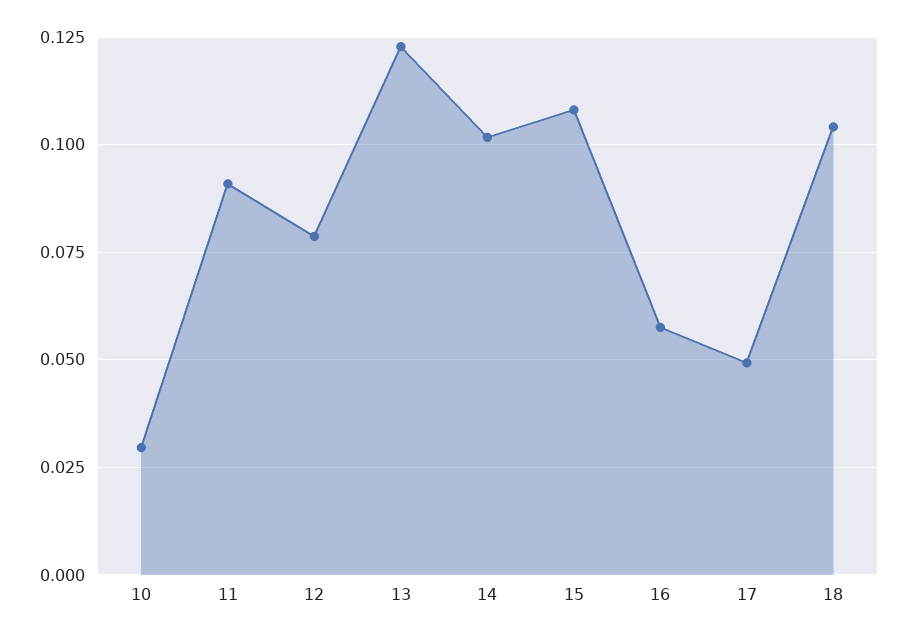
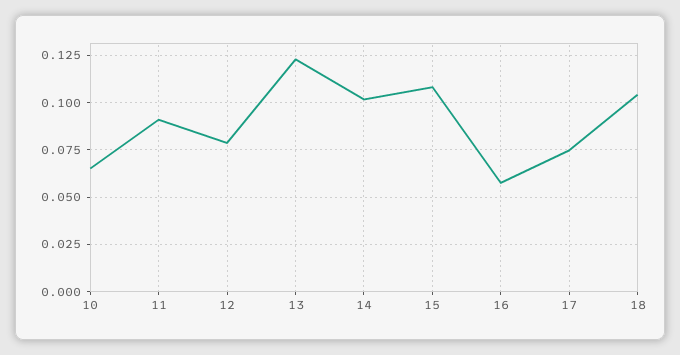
10: 0.03 -> 0.065
17: 0.05 -> 0.075

